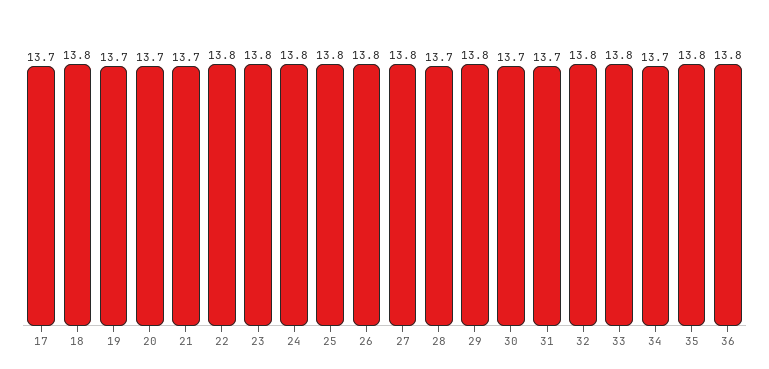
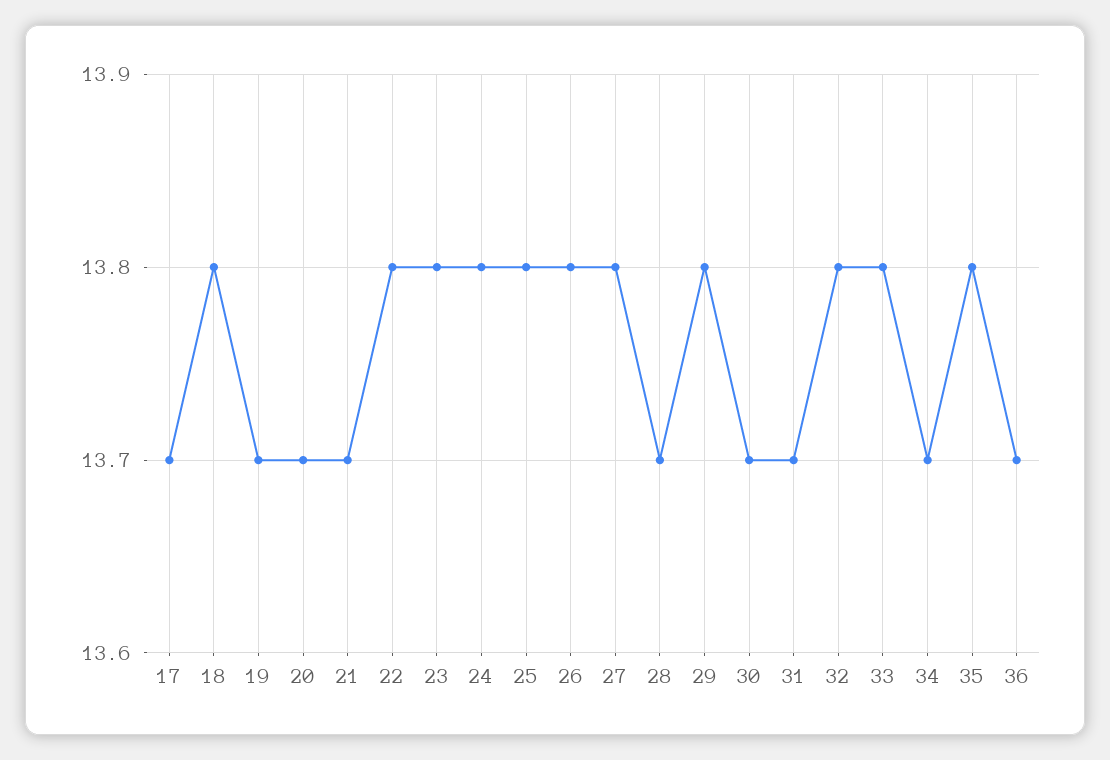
36: 13.8 -> 13.7

